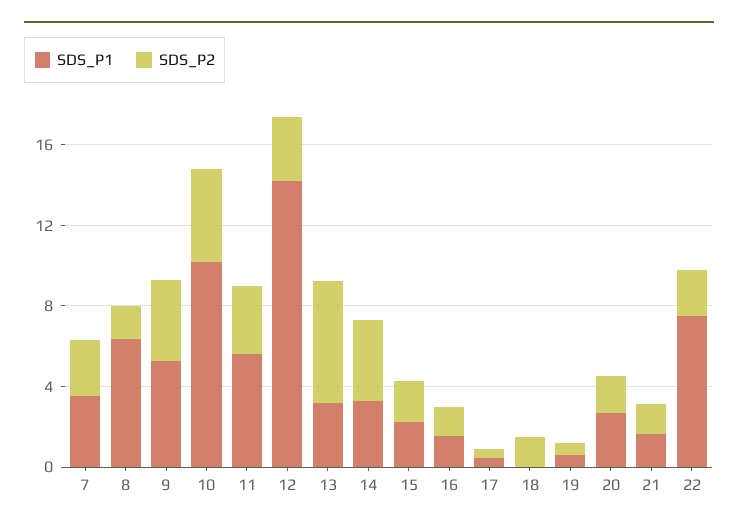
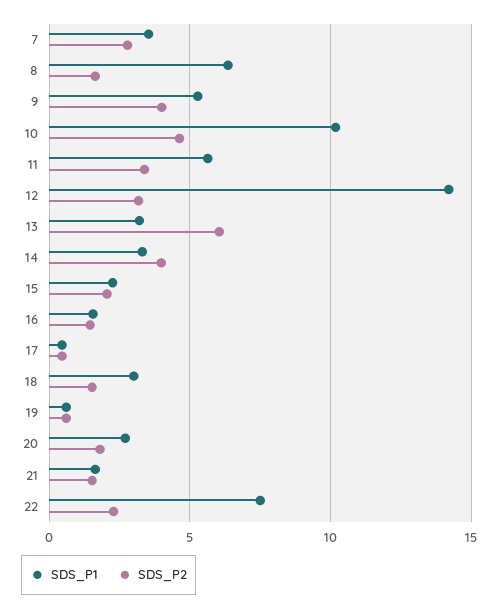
SDS_P1, 18: 0 -> 3

